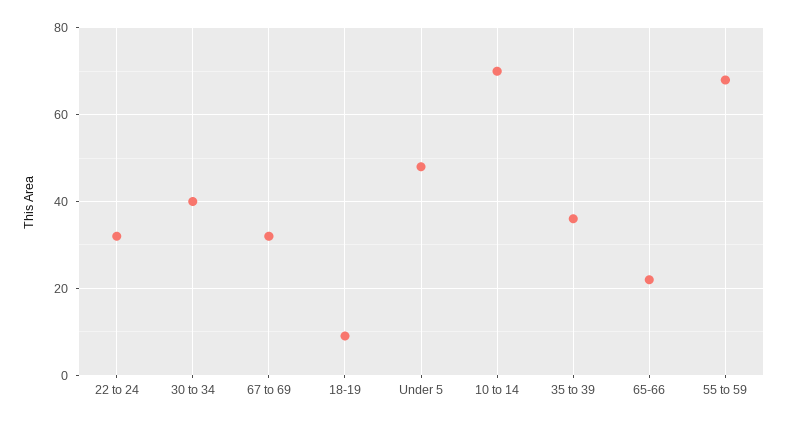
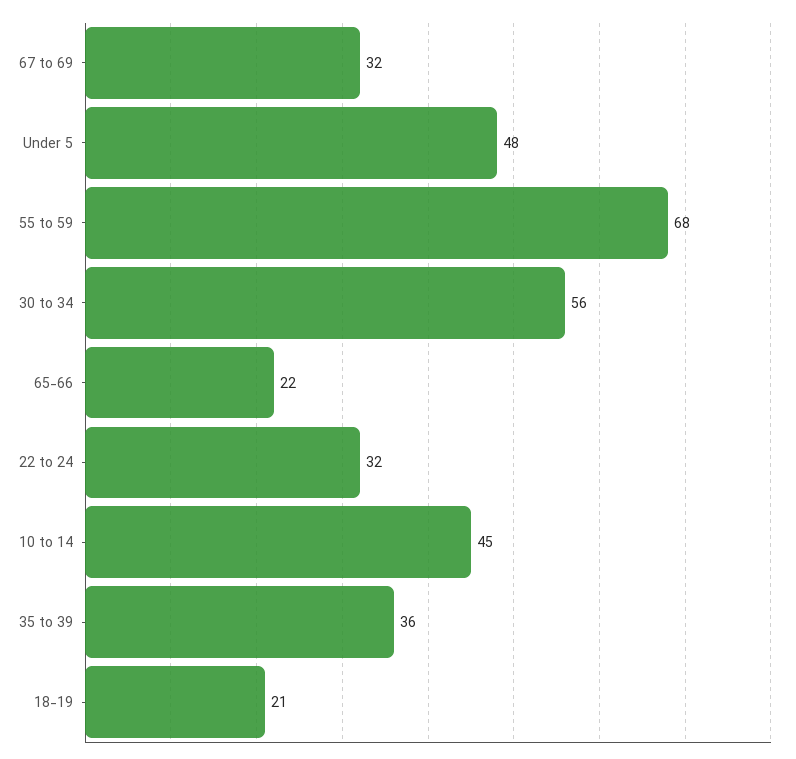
30 to 34: 40 -> 56
18-19: 10 -> 21
10 to 14: 70 -> 45

